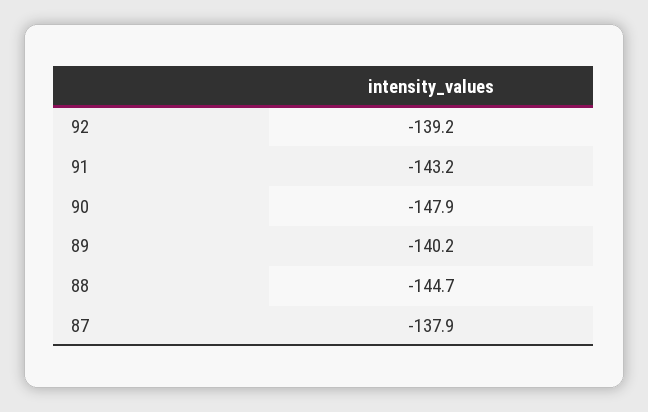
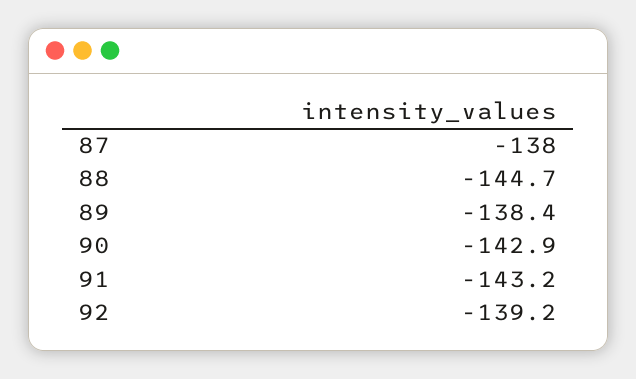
90: -147.9 -> -142.9
89: -140.2 -> -138.4
87: -137.9 -> -138

